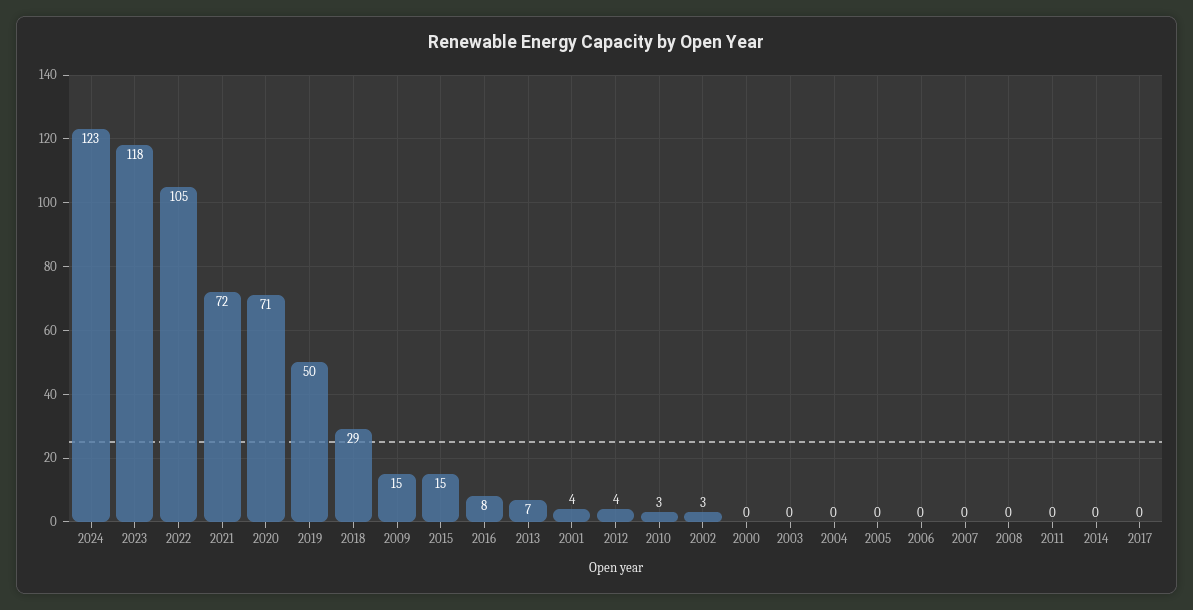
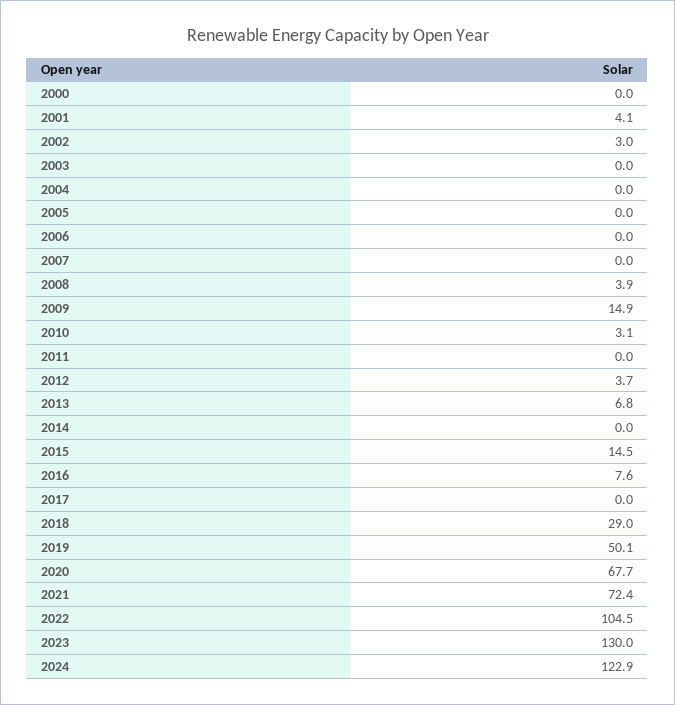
2023: 118 -> 130
2020: 71 -> 67.7
2008: 0 -> 3.9

